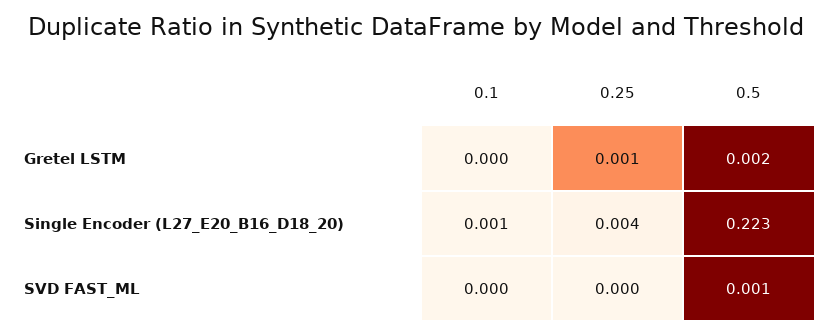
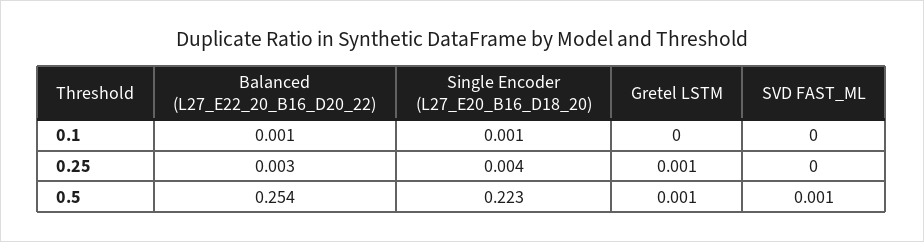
0.5, Gretel LSTM: 0.002 -> 0.001
0.1, Balanced (L27_E22_20_B16_D20_22): none -> 0.001
0.25, Balanced (L27_E22_20_B16_D20_22): none -> 0.003
0.5, Balanced (L27_E22_20_B16_D20_22): none -> 0.254

